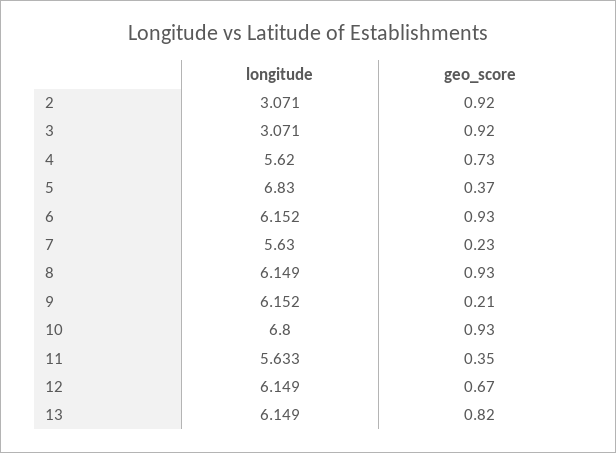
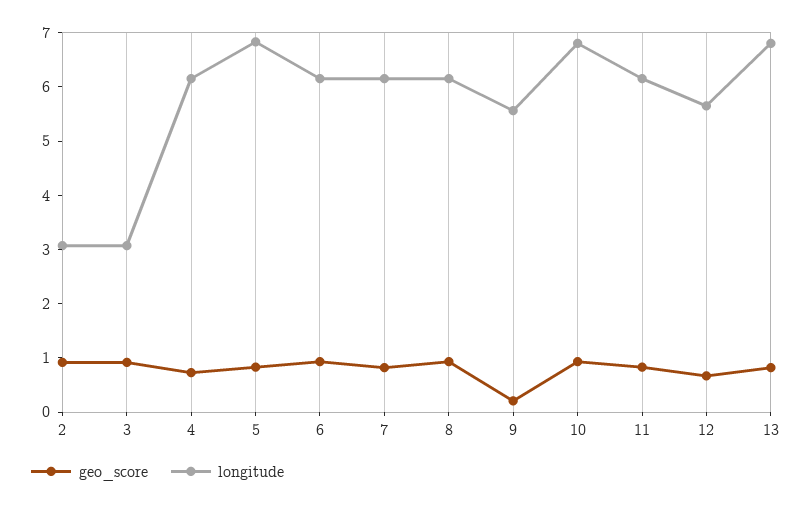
longitude, 4: 5.62 -> 6.2
geo_score, 5: 0.37 -> 0.8
longitude, 7: 5.63 -> 6.2
geo_score, 7: 0.23 -> 0.8
longitude, 9: 6.152 -> 5.6
longitude, 11: 5.633 -> 6.2
geo_score, 11: 0.35 -> 0.8
longitude, 12: 6.149 -> 5.6
longitude, 13: 6.149 -> 6.8

